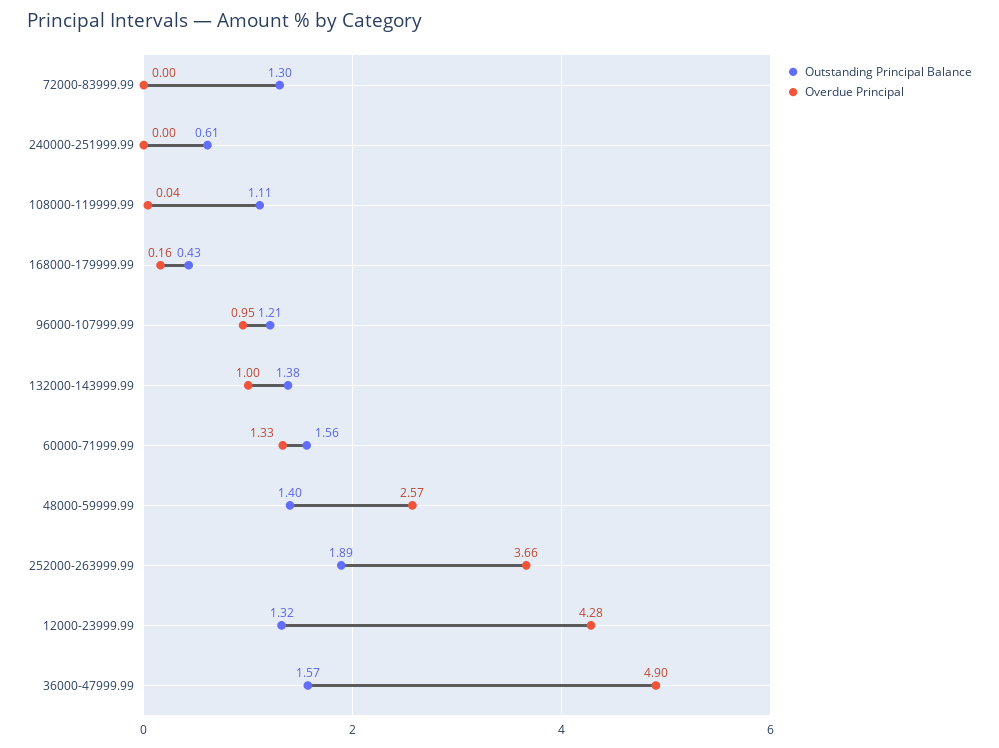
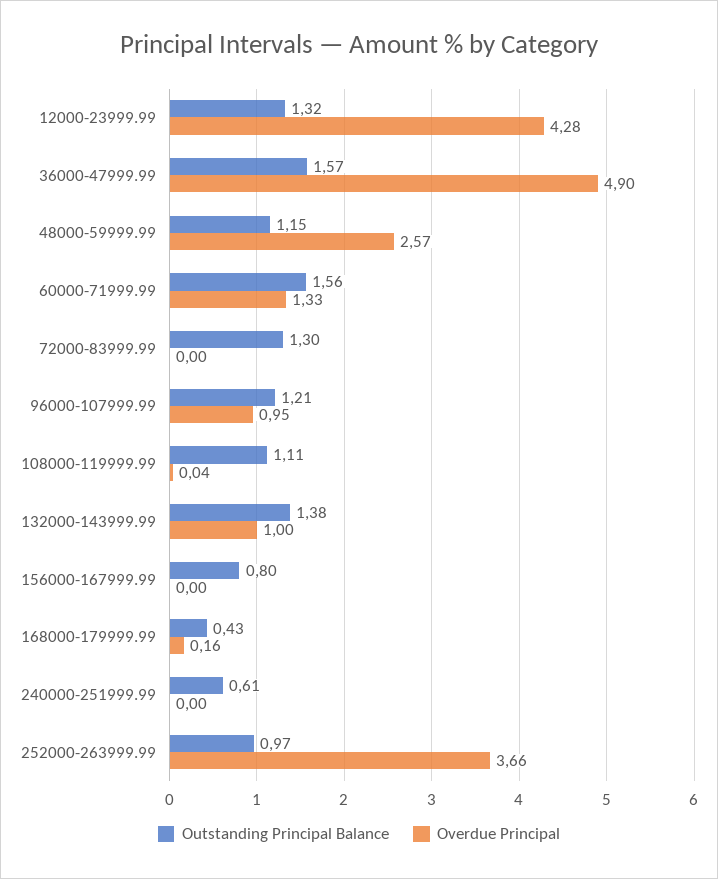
Outstanding Principal Balance, 48000-59999.99: 1.4 -> 1.15
Outstanding Principal Balance, 252000-263999.99: 1.89 -> 0.97
Outstanding Principal Balance, 156000-167999.99: none -> 0.8
Overdue Principal, 156000-167999.99: none -> 0

